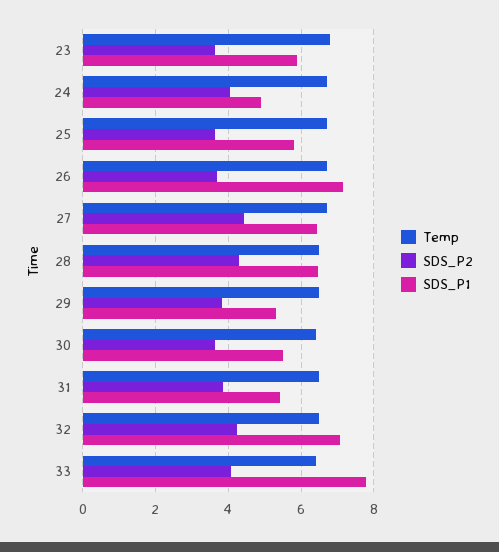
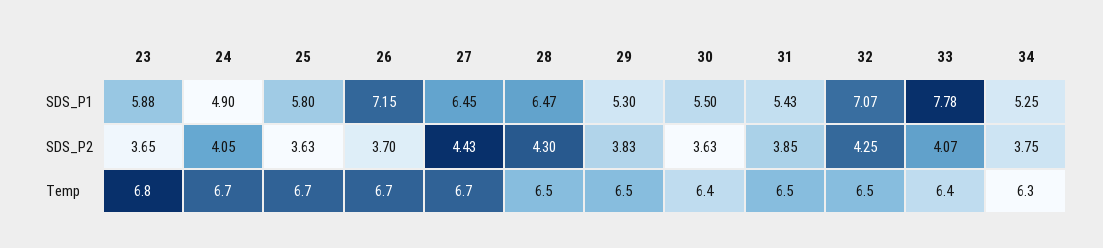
SDS_P1, 34: none -> 5.25
SDS_P2, 34: none -> 3.75
Temp, 34: none -> 6.3

